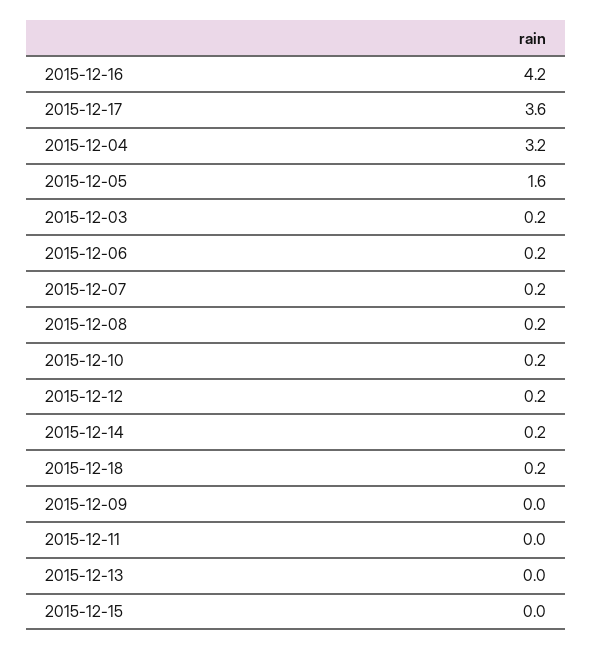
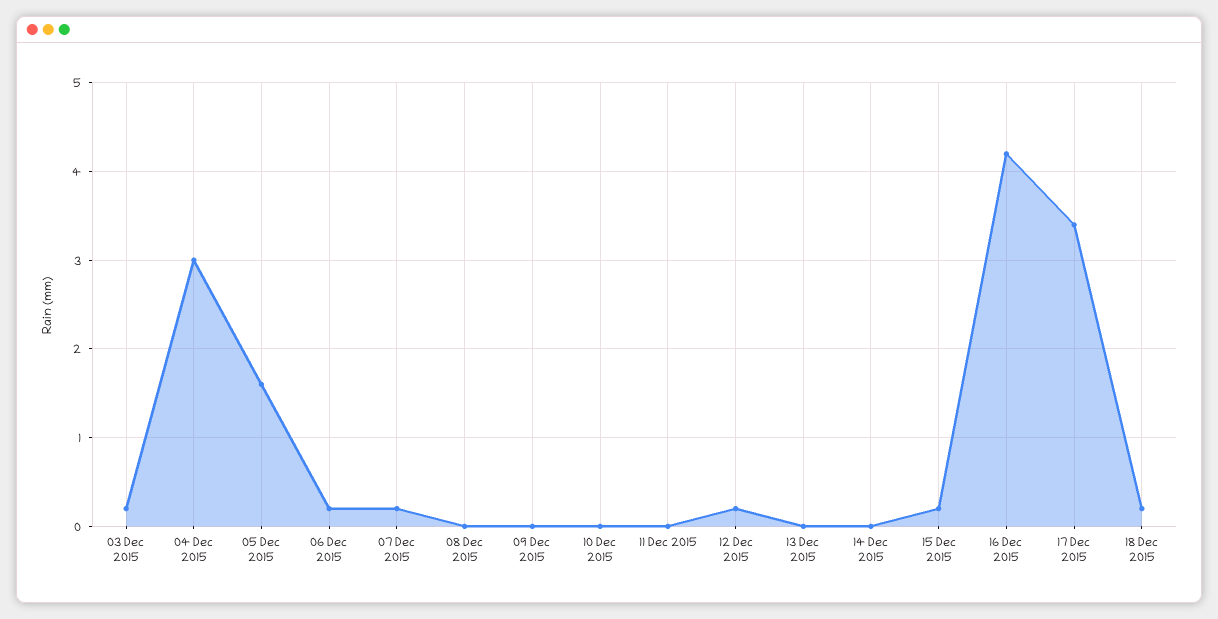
2015-12-17: 3.6 -> 3.4
2015-12-04: 3.2 -> 3
2015-12-08: 0.2 -> 0
2015-12-10: 0.2 -> 0
2015-12-14: 0.2 -> 0
2015-12-15: 0 -> 0.2

